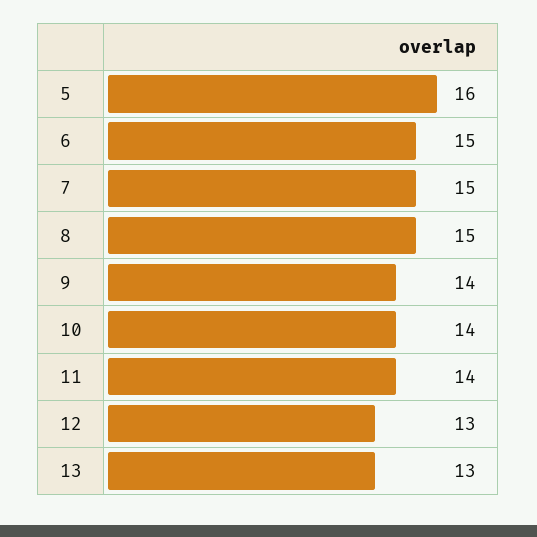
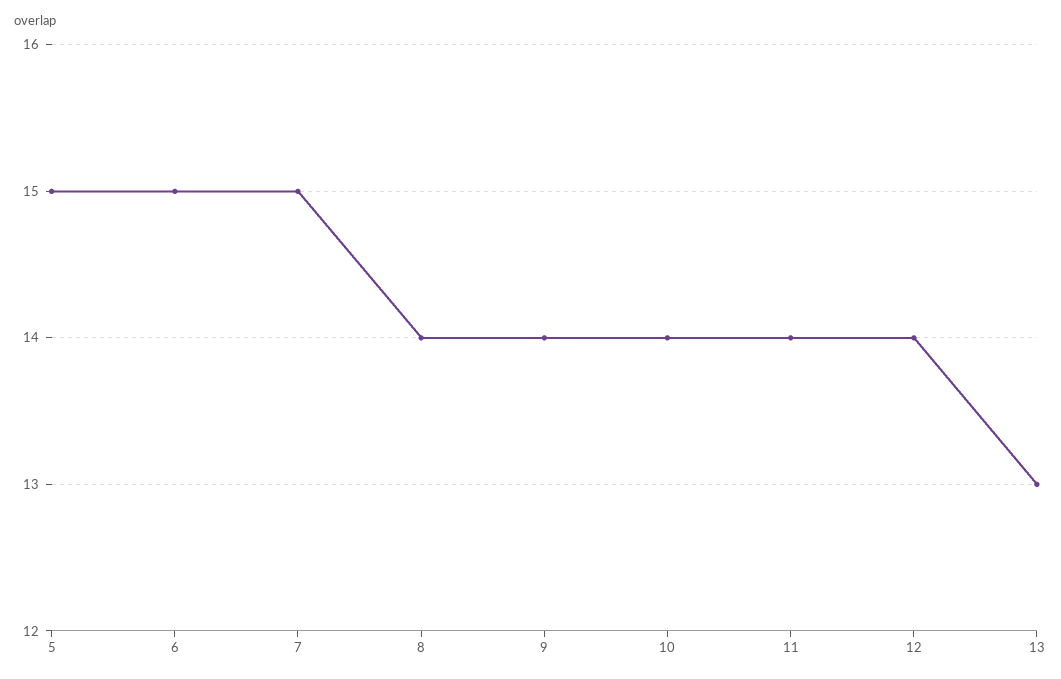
5: 16 -> 15
8: 15 -> 14
12: 13 -> 14

